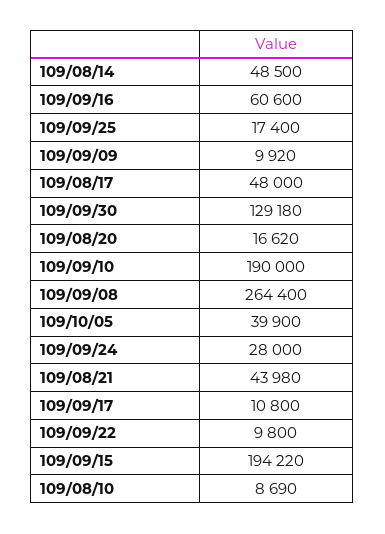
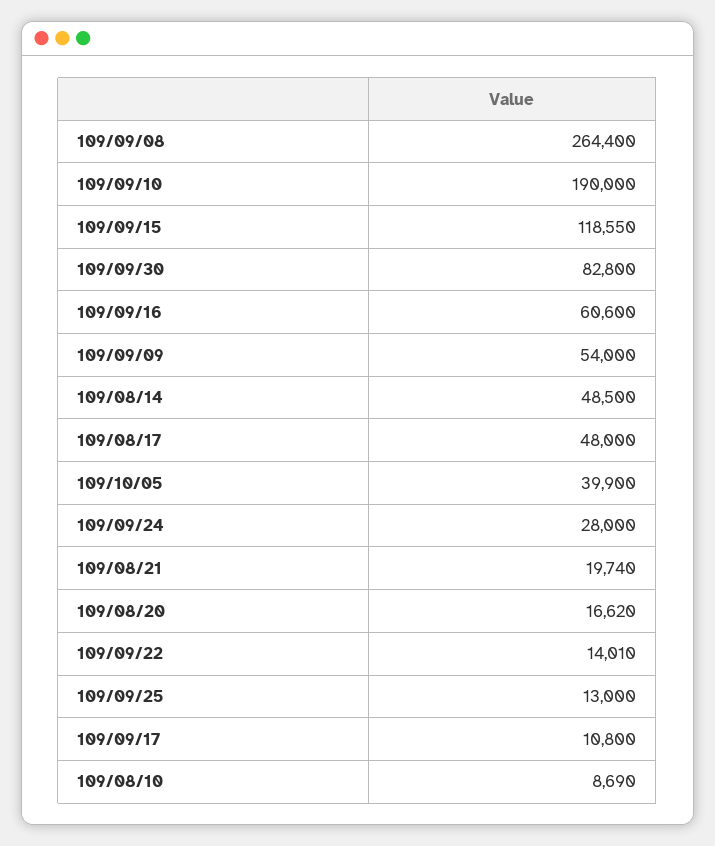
109/09/25: 17400 -> 13000
109/09/09: 9920 -> 54000
109/09/30: 129180 -> 82800
109/08/21: 43980 -> 19740
109/09/22: 9800 -> 14010
109/09/15: 194220 -> 118550

